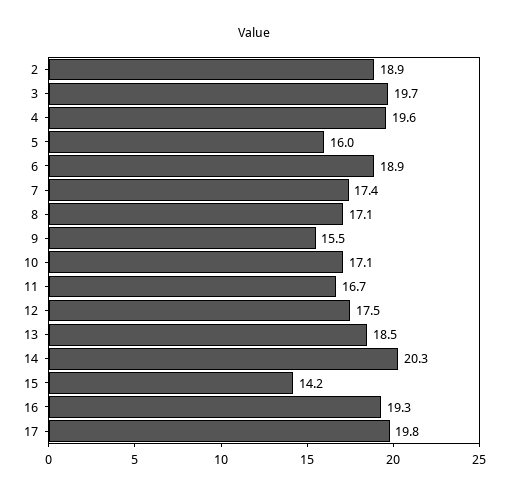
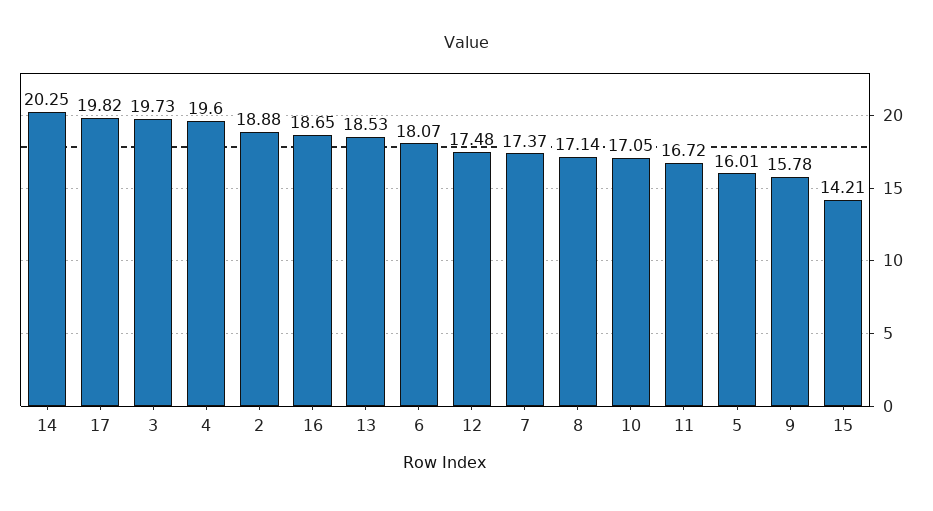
6: 18.9 -> 18.07
9: 15.5 -> 15.78
16: 19.3 -> 18.65

